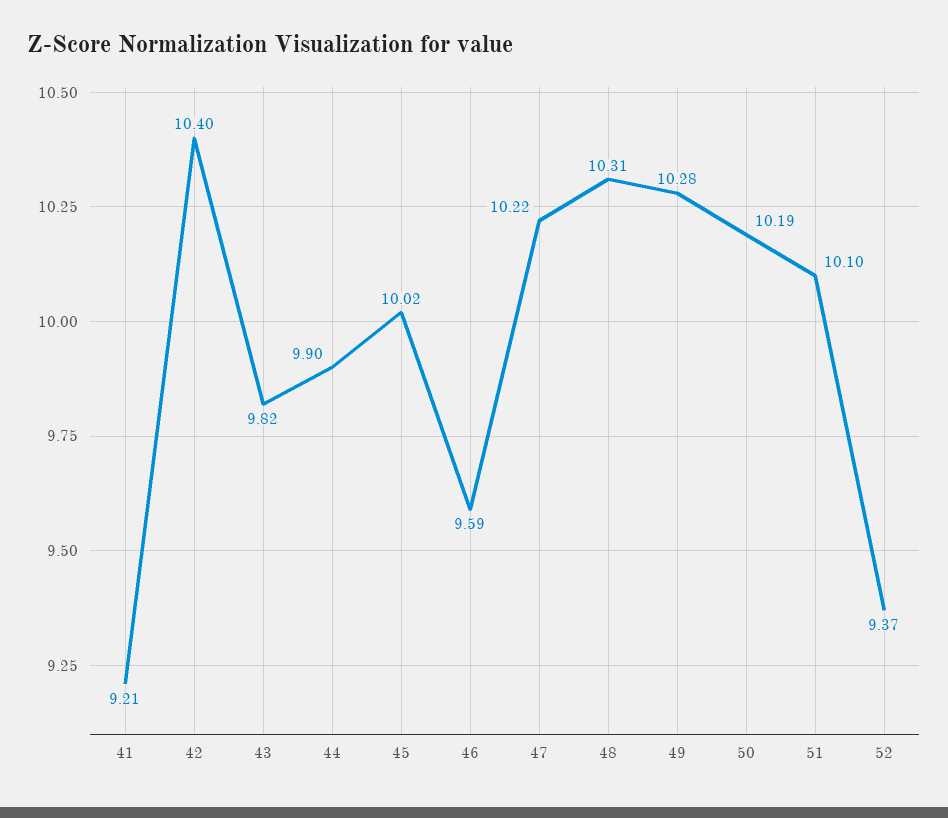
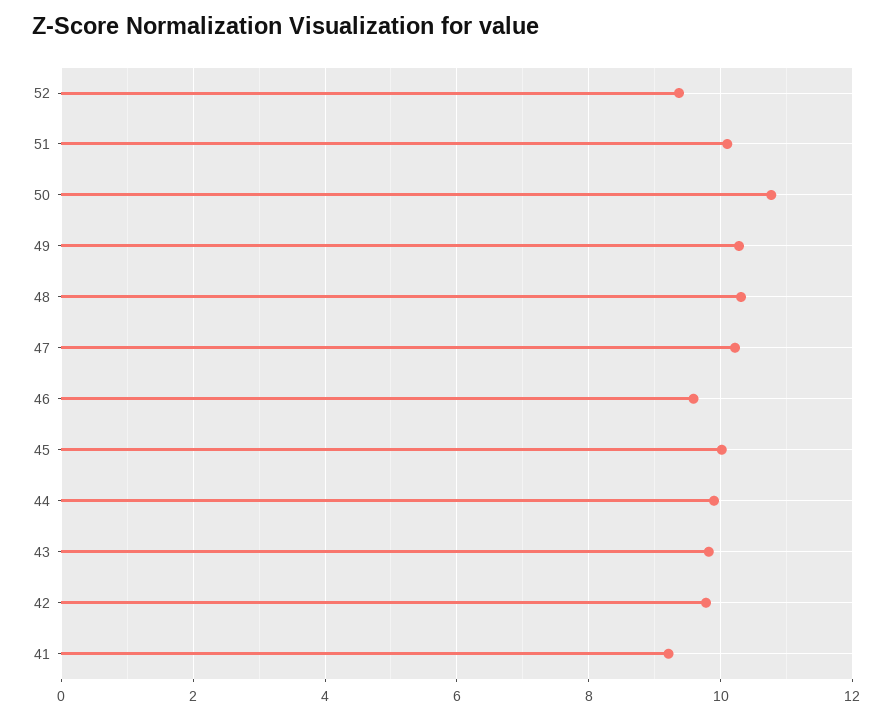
42: 10.4 -> 9.8
50: 10.19 -> 10.8

